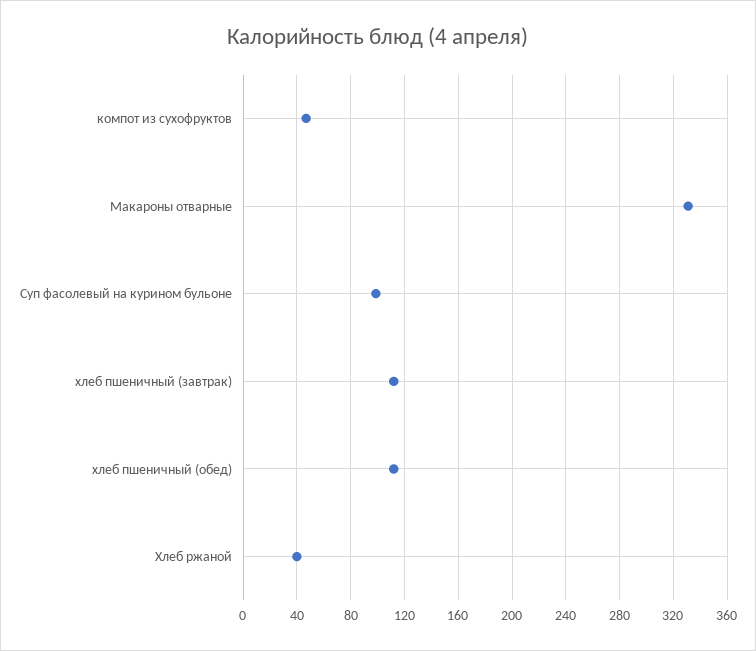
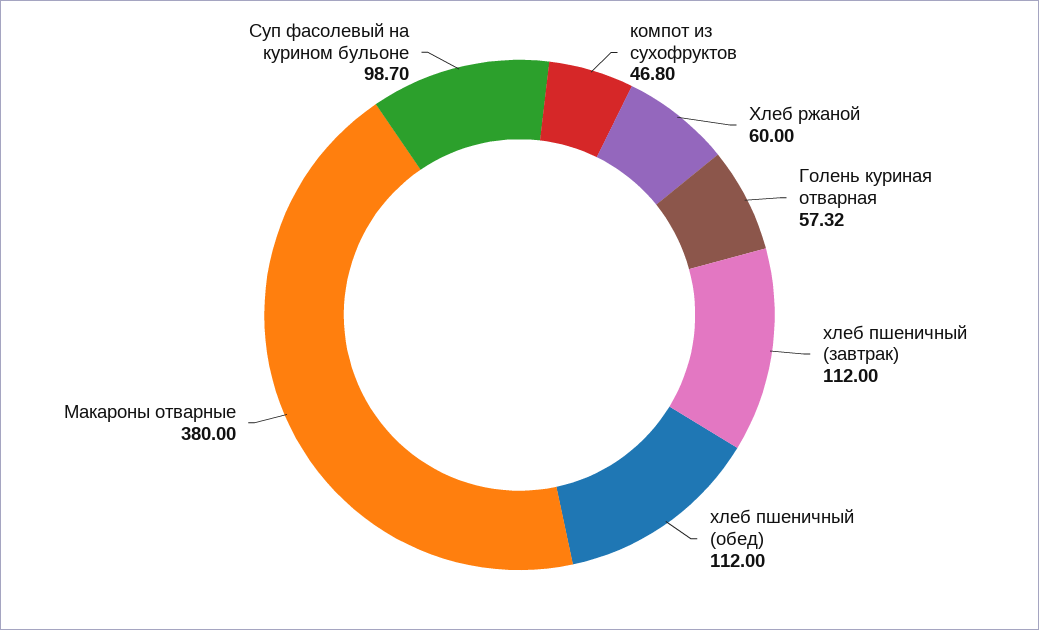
Макароны отварные: 330 -> 380
Хлеб ржаной: 40 -> 60
Голень куриная отварная: none -> 57.32

